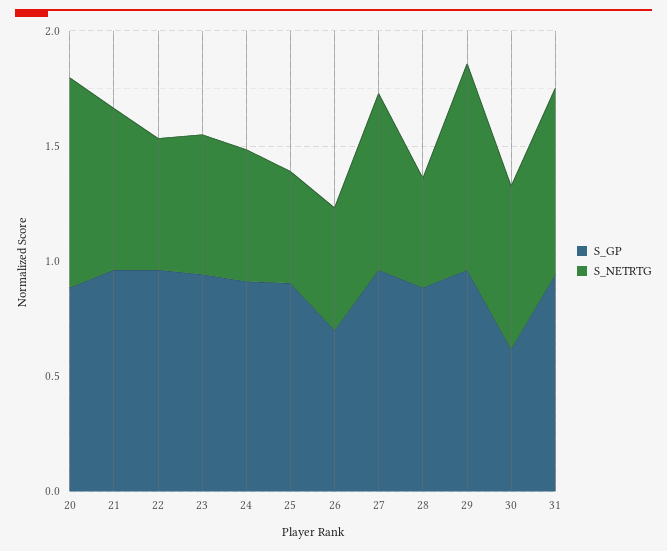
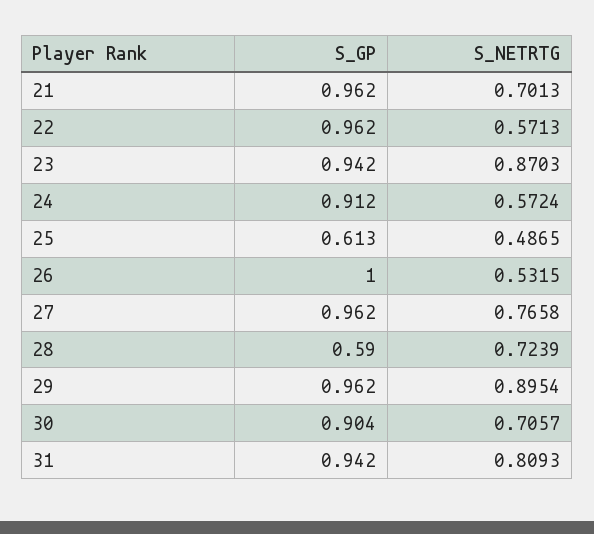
S_GP, 20: 0.9 -> none
S_NETRTG, 20: 0.9 -> none
S_NETRTG, 23: 0.6 -> 0.8703
S_GP, 25: 0.9 -> 0.613
S_GP, 26: 0.7 -> 1
S_GP, 28: 0.9 -> 0.59
S_NETRTG, 28: 0.5 -> 0.7239
S_GP, 30: 0.6 -> 0.904

